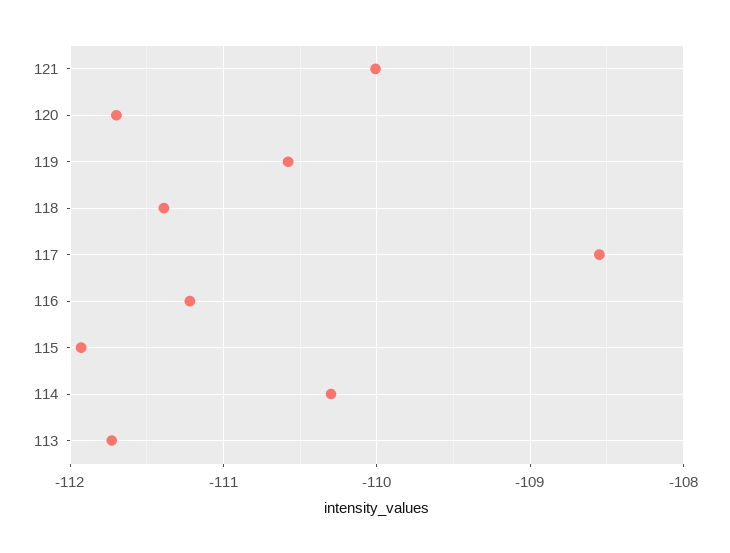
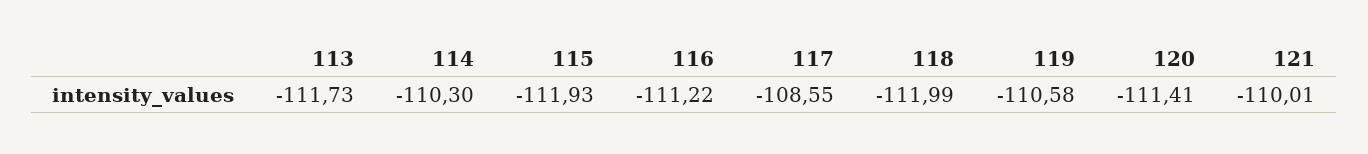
120: -111.7 -> -111.41
118: -111.4 -> -111.99

